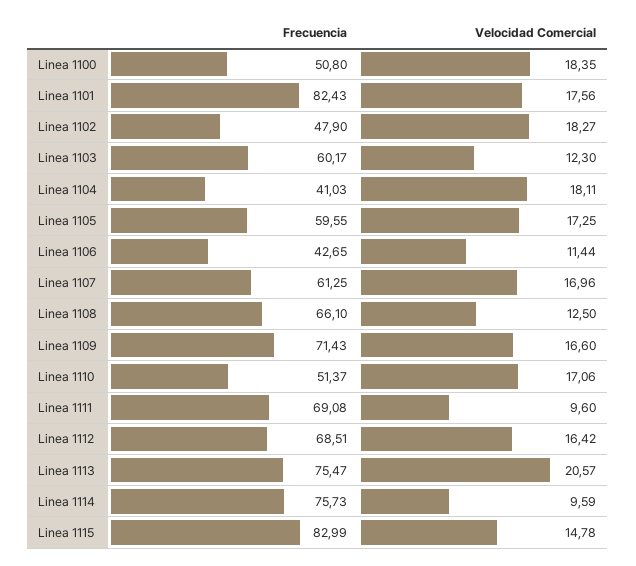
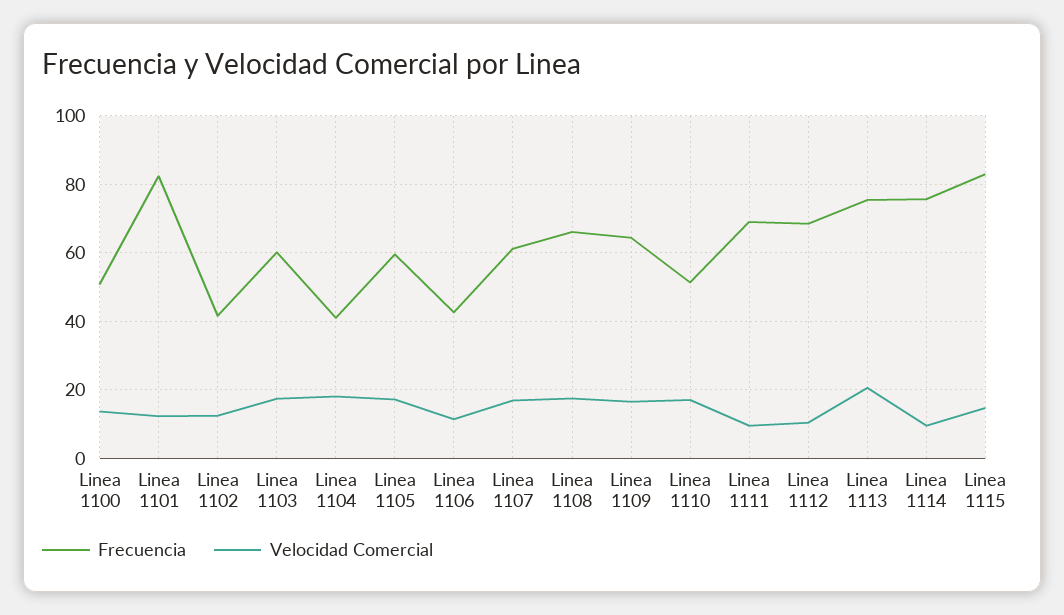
Velocidad Comercial, Linea 1100: 18.35 -> 14
Velocidad Comercial, Linea 1101: 17.56 -> 12
Frecuencia, Linea 1102: 47.9 -> 42
Velocidad Comercial, Linea 1102: 18.27 -> 12
Velocidad Comercial, Linea 1103: 12.3 -> 18
Velocidad Comercial, Linea 1108: 12.5 -> 18
Frecuencia, Linea 1109: 71.43 -> 64
Velocidad Comercial, Linea 1112: 16.42 -> 10

